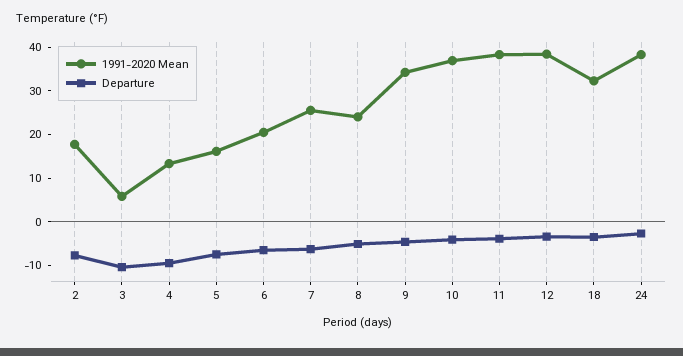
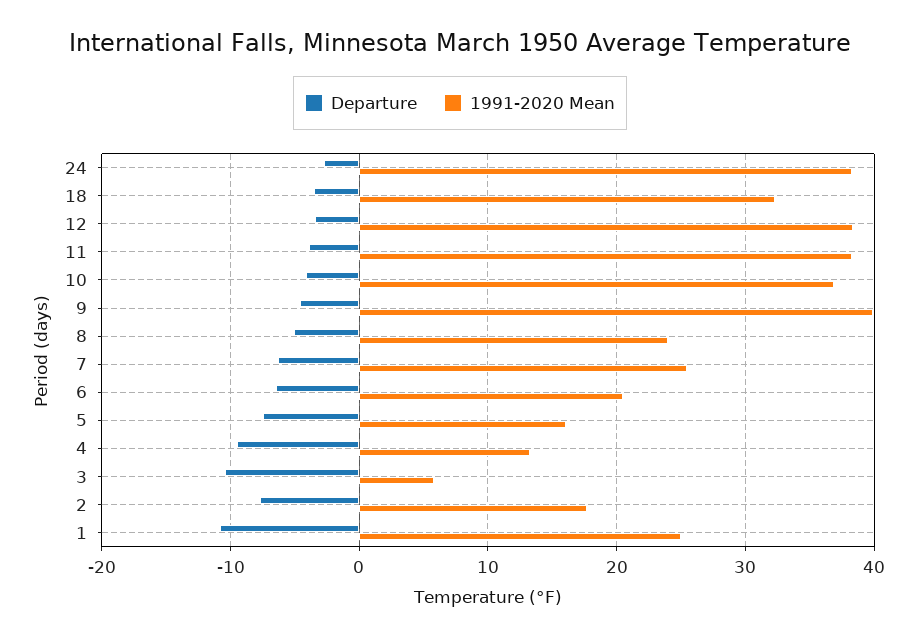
1991-2020 Mean, 9: 34 -> 40
Departure, 1: none -> -11
1991-2020 Mean, 1: none -> 25

